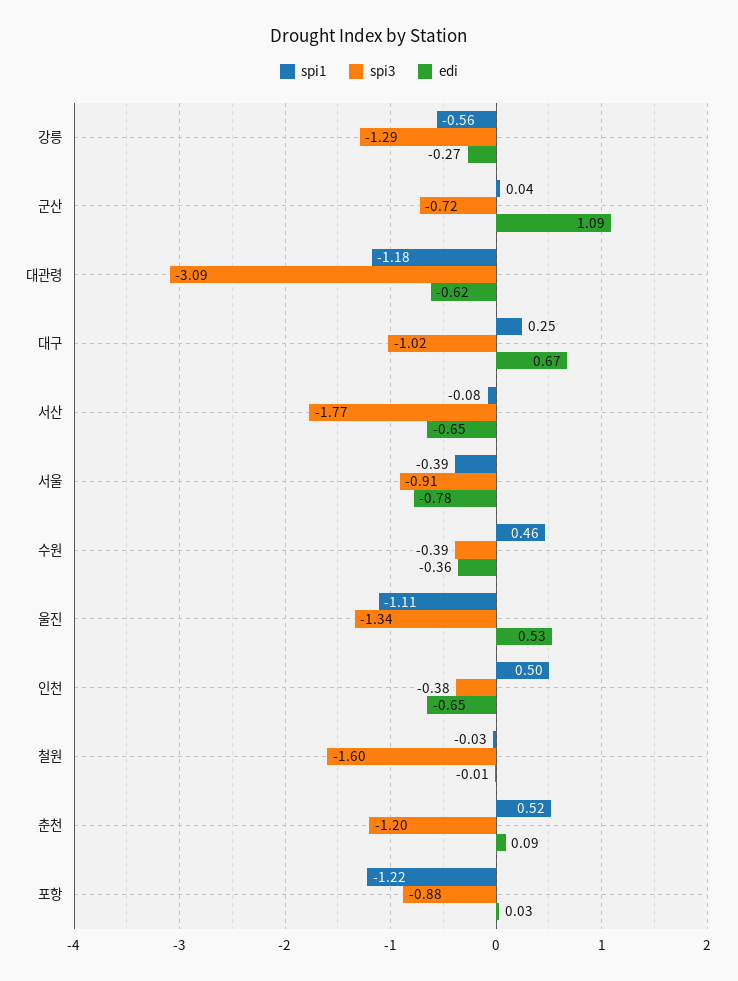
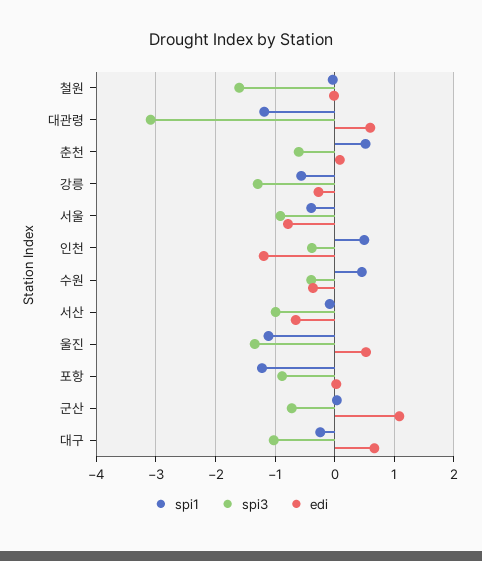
edi, 대관령: -0.62 -> 0.6
spi1, 대구: 0.25 -> -0.2
spi3, 서산: -1.77 -> -1
edi, 인천: -0.65 -> -1.2
spi3, 춘천: -1.2 -> -0.6

